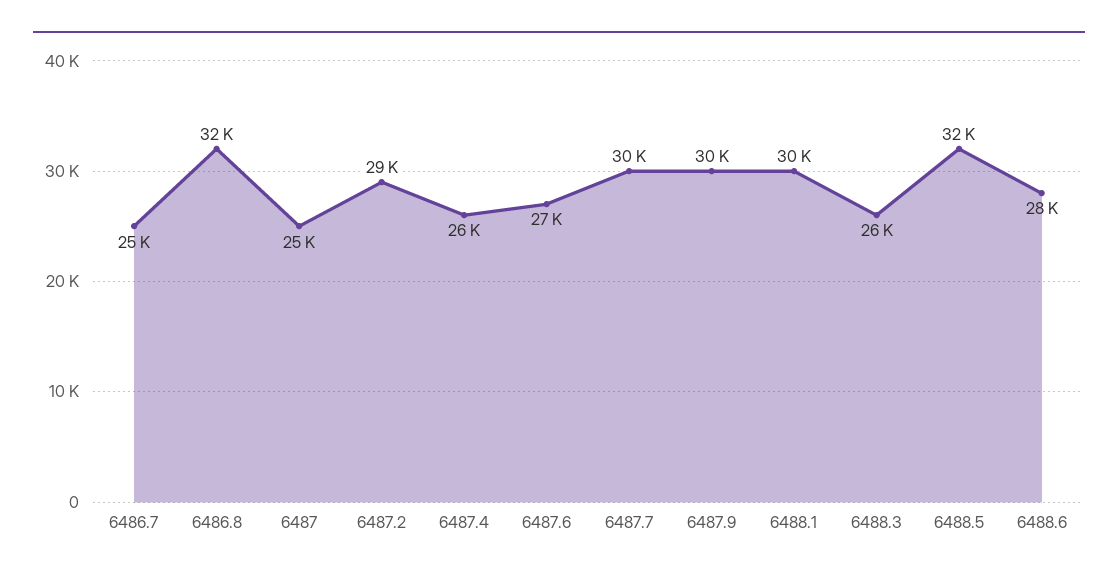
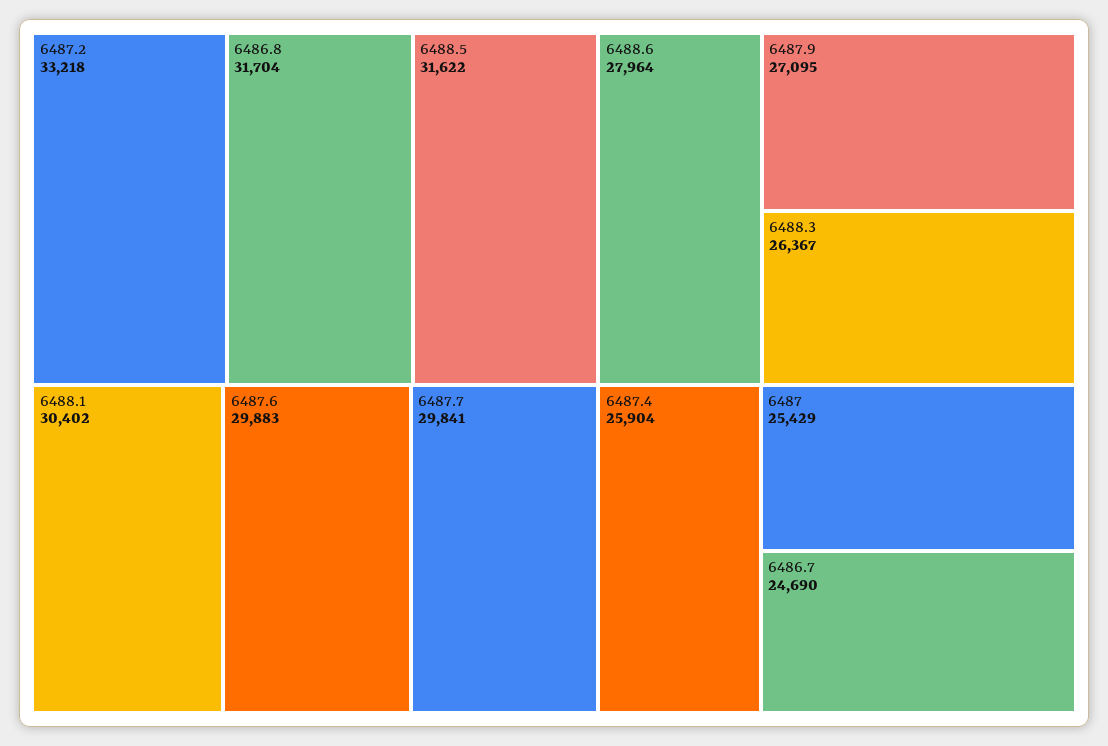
6487.2: 29000 -> 33218
6487.6: 27000 -> 29883
6487.9: 30000 -> 27095

